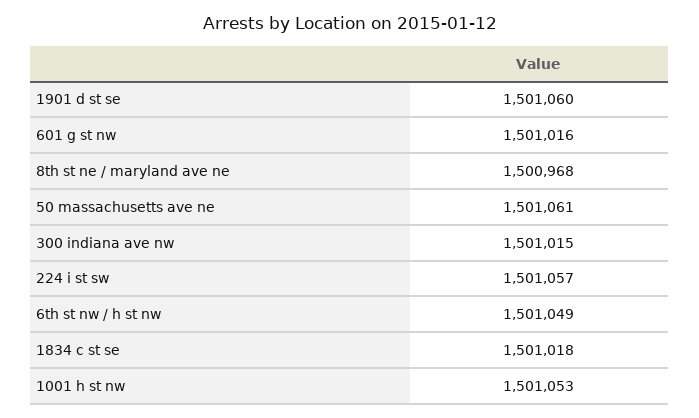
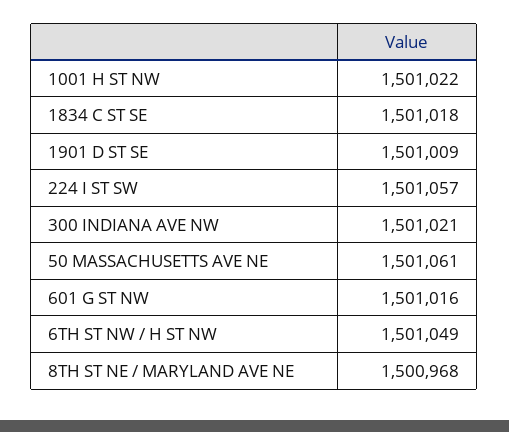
1901 d st se: 1501060 -> 1501009
300 indiana ave nw: 1501015 -> 1501021
1001 h st nw: 1501053 -> 1501022

